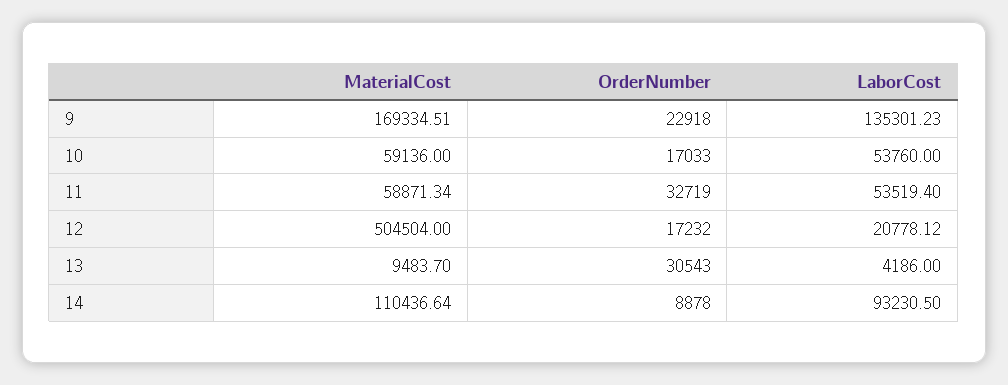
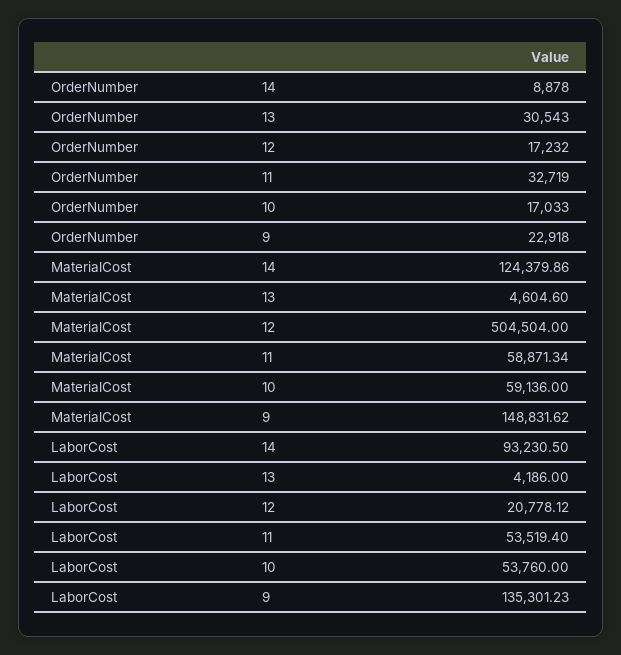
MaterialCost, 9: 169334.51 -> 148831.62
MaterialCost, 13: 9483.7 -> 4604.6
MaterialCost, 14: 110436.64 -> 124379.86

